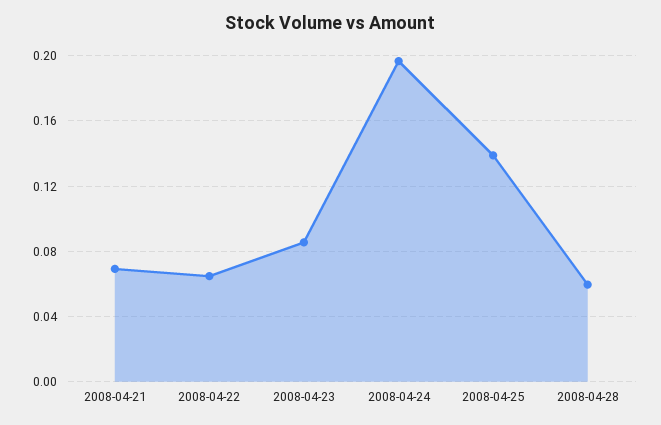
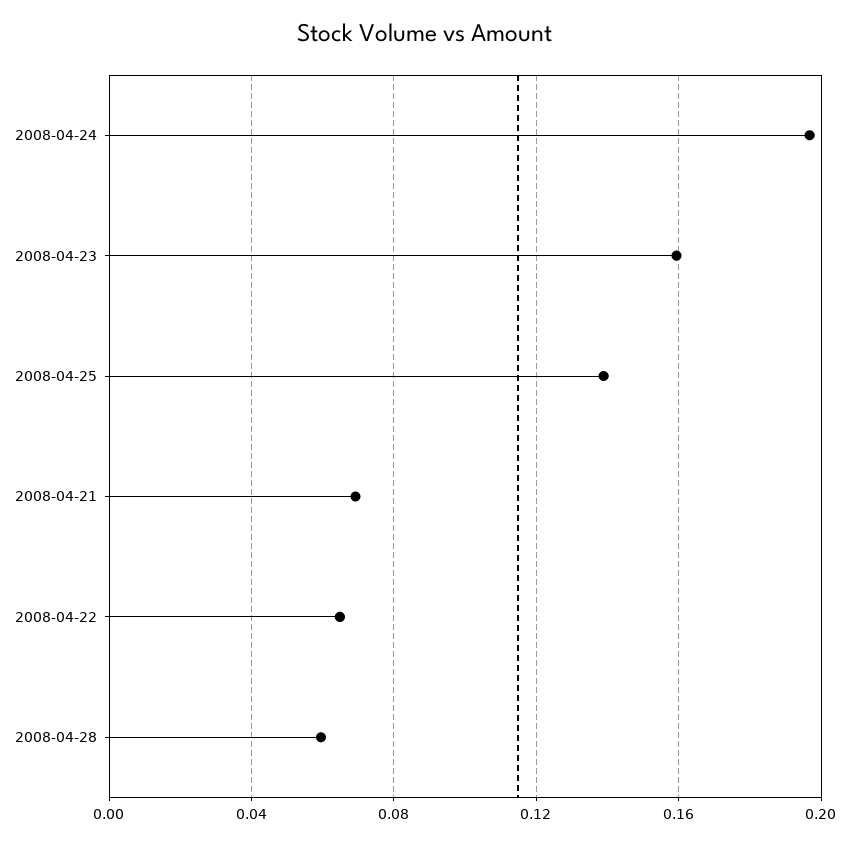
2008-04-23: 0.085 -> 0.16

